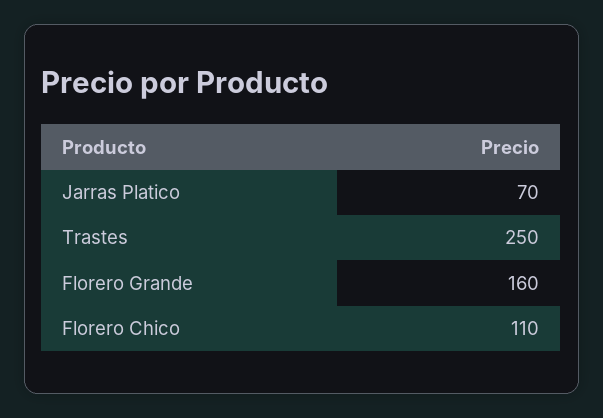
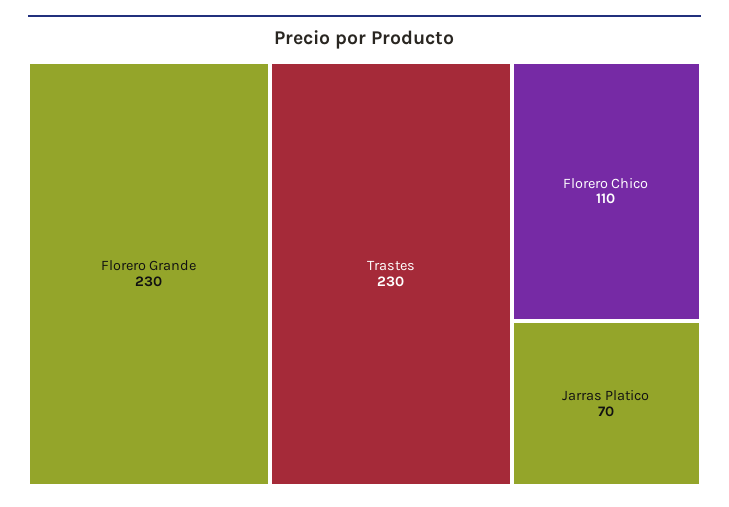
Trastes: 250 -> 230
Florero Grande: 160 -> 230

